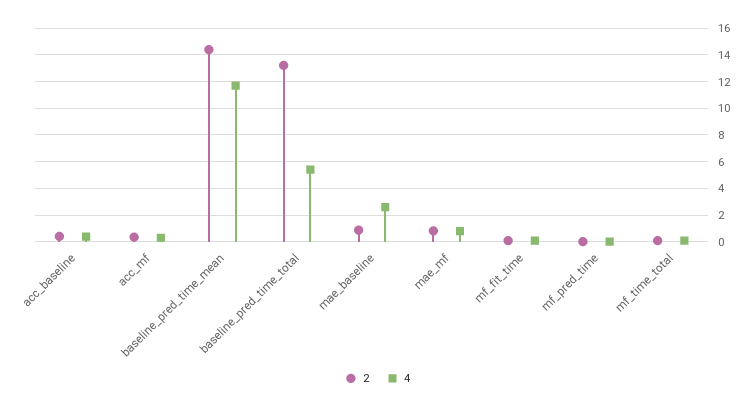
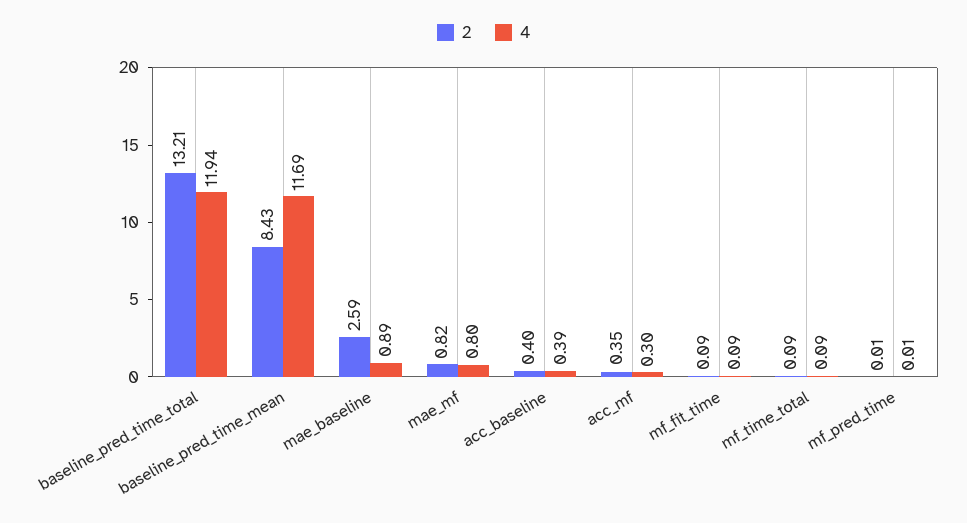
2, baseline_pred_time_mean: 14.5 -> 8.43
4, baseline_pred_time_total: 5.5 -> 11.94
2, mae_baseline: 1 -> 2.59
4, mae_baseline: 2.5 -> 0.89

